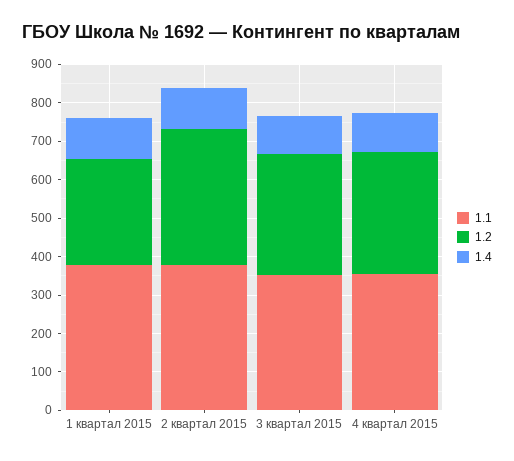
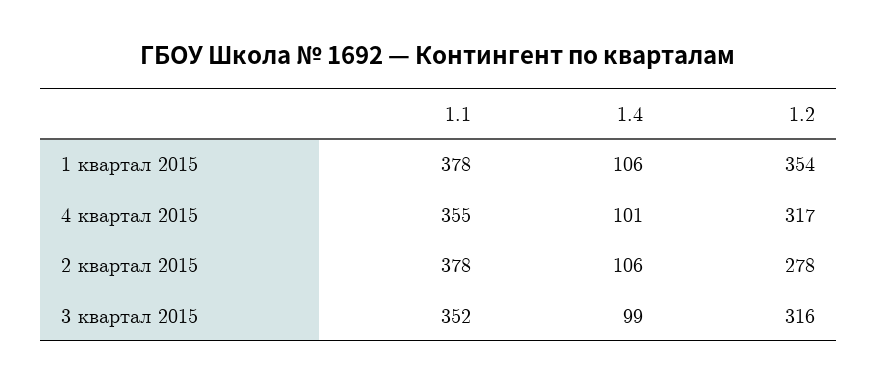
1.2, 1 квартал 2015: 275 -> 354
1.2, 2 квартал 2015: 350 -> 278

